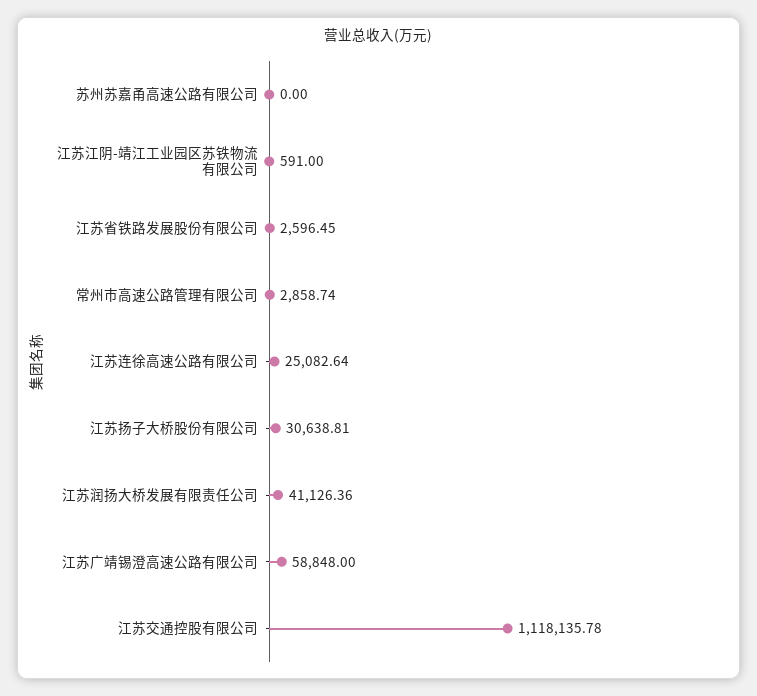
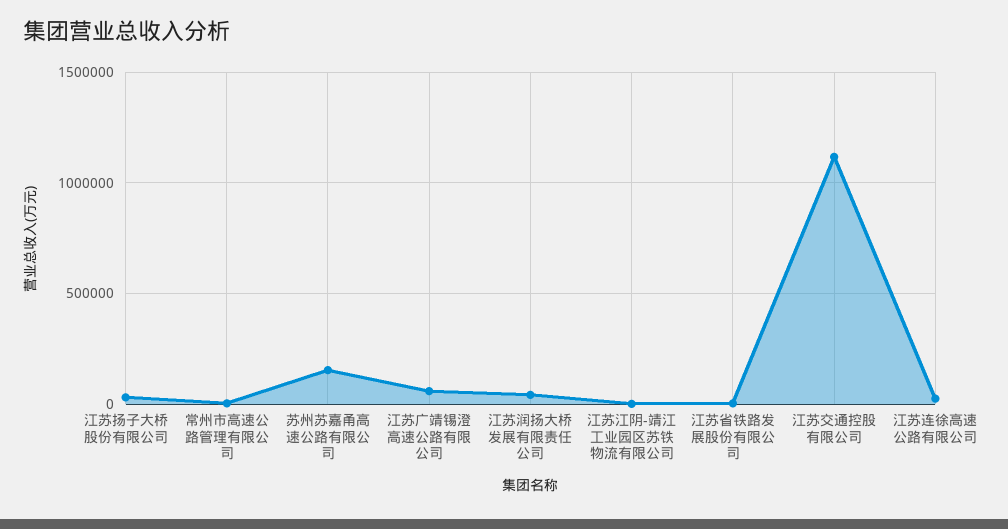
苏州苏嘉甬高速公路有限公司: 0 -> 150000

